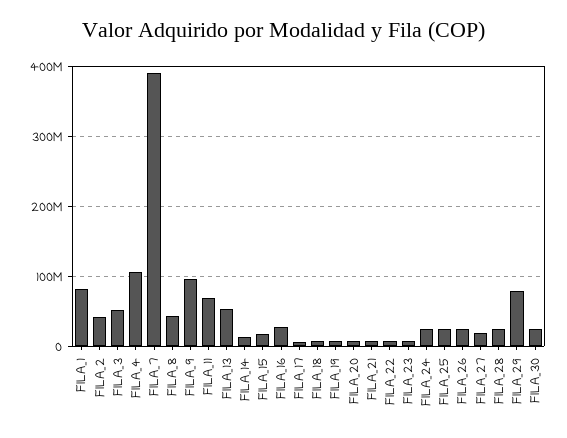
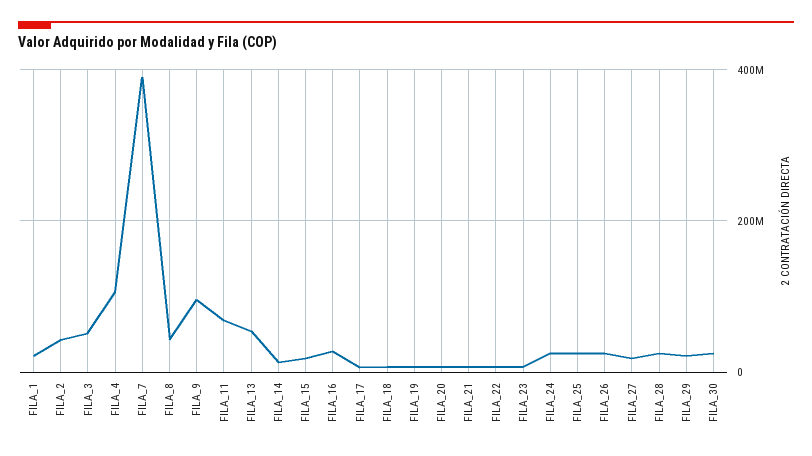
FILA_1: 80000000 -> 20000000
FILA_29: 80000000 -> 20000000

